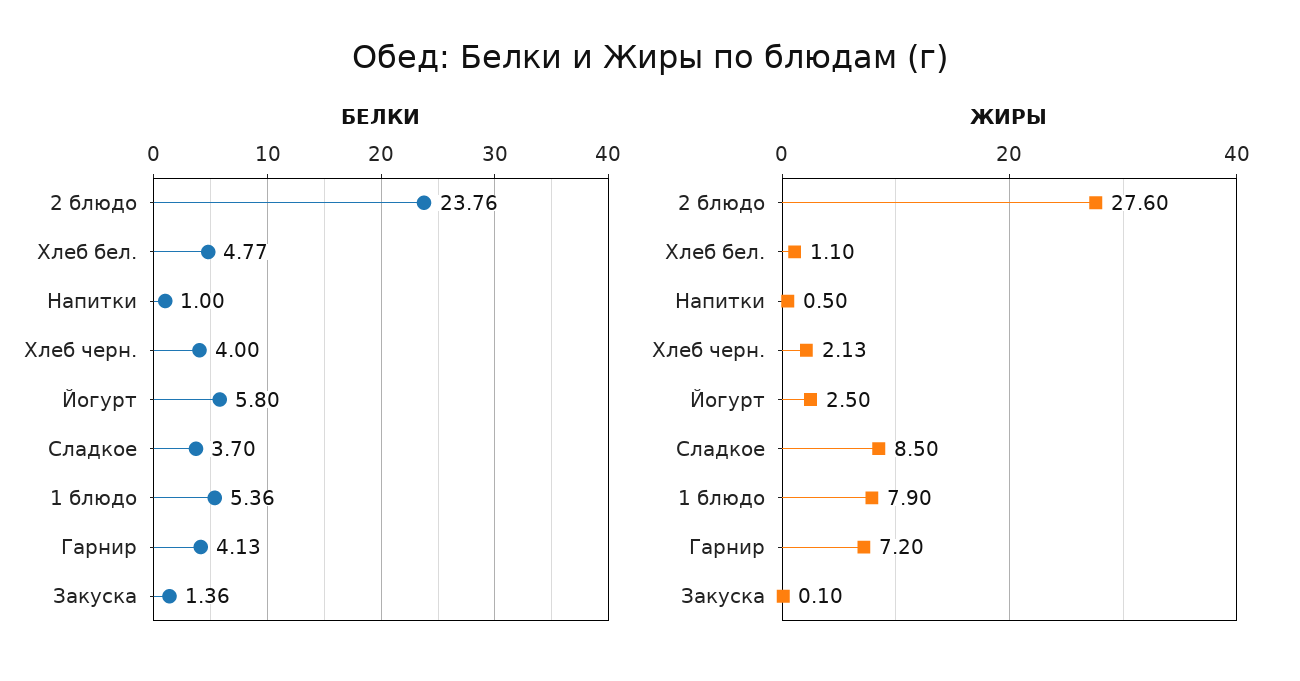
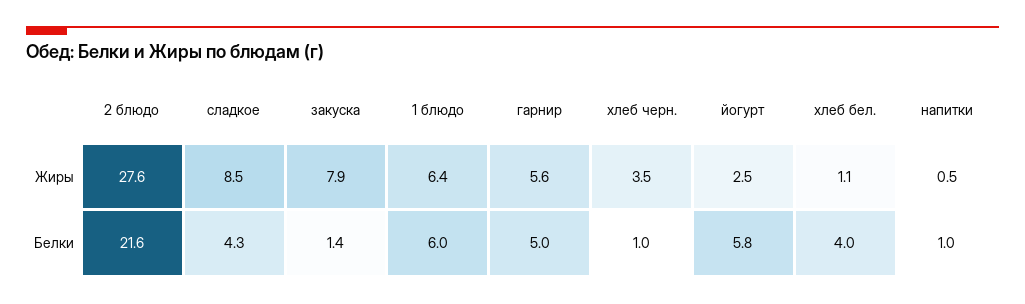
БЕЛКИ, 2 блюдо: 23.76 -> 21.6
БЕЛКИ, Хлеб бел.: 4.77 -> 4
БЕЛКИ, Хлеб черн.: 4 -> 1
БЕЛКИ, Сладкое: 3.7 -> 4.3
БЕЛКИ, 1 блюдо: 5.36 -> 6
БЕЛКИ, Гарнир: 4.13 -> 5
ЖИРЫ, Хлеб черн.: 2.13 -> 3.5
ЖИРЫ, 1 блюдо: 7.9 -> 6.4
ЖИРЫ, Гарнир: 7.2 -> 5.6
ЖИРЫ, Закуска: 0.1 -> 7.9

